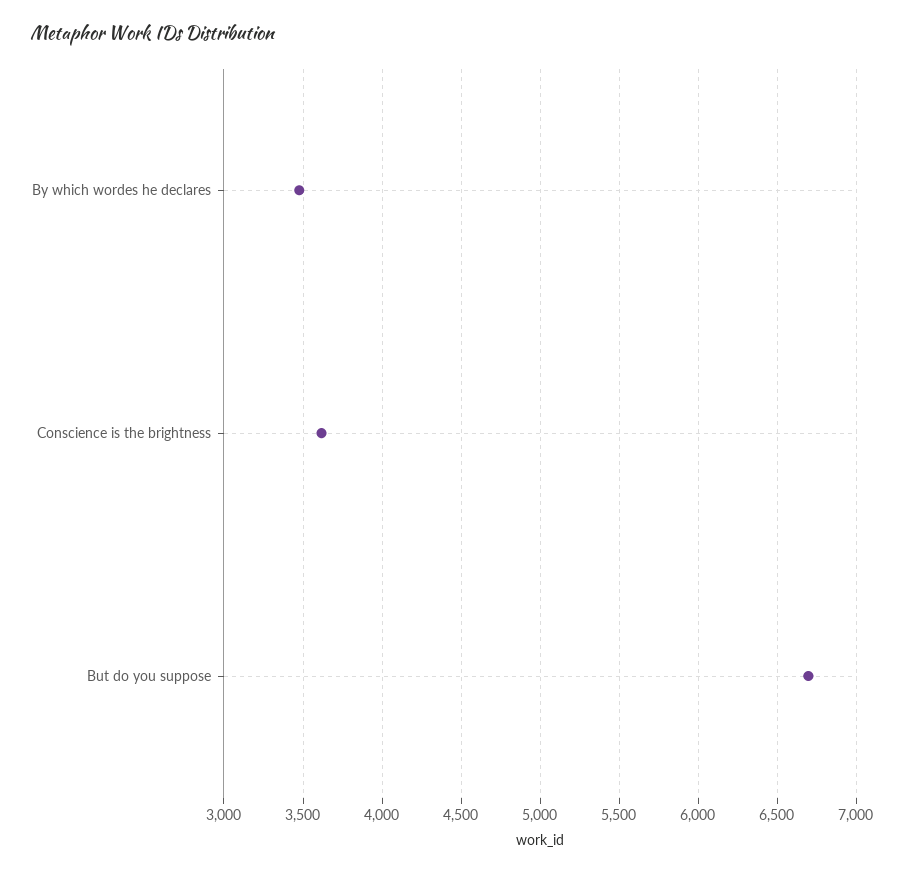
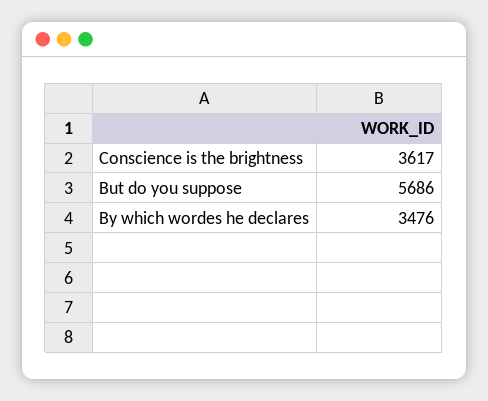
But do you suppose: 6700 -> 5686

